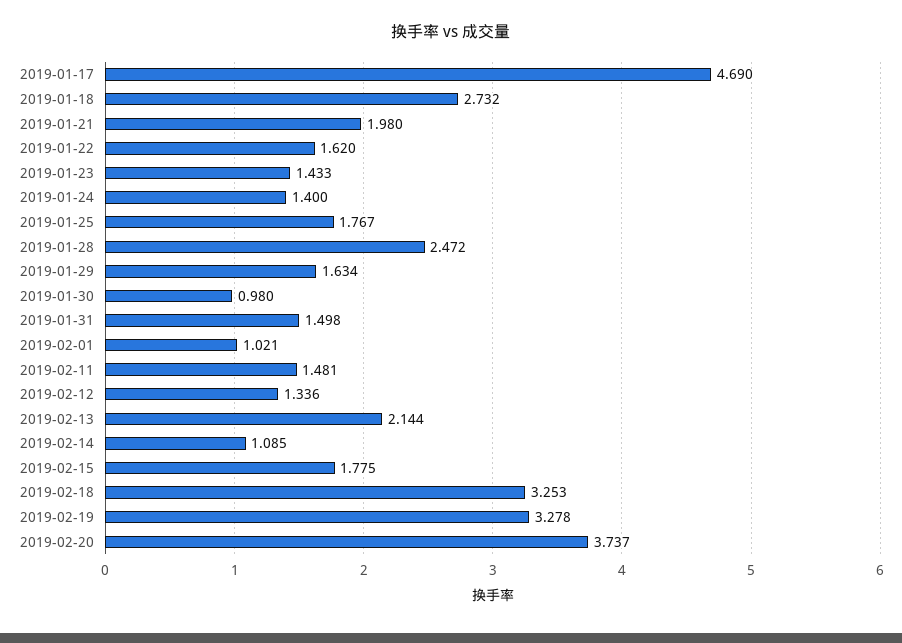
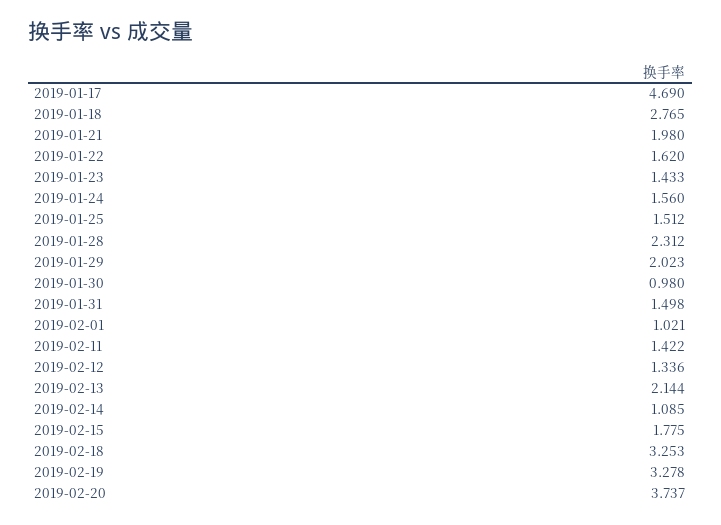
2019-01-18: 2.732 -> 2.765
2019-01-24: 1.4 -> 1.56
2019-01-25: 1.767 -> 1.512
2019-01-28: 2.472 -> 2.312
2019-01-29: 1.634 -> 2.023
2019-02-11: 1.481 -> 1.422

